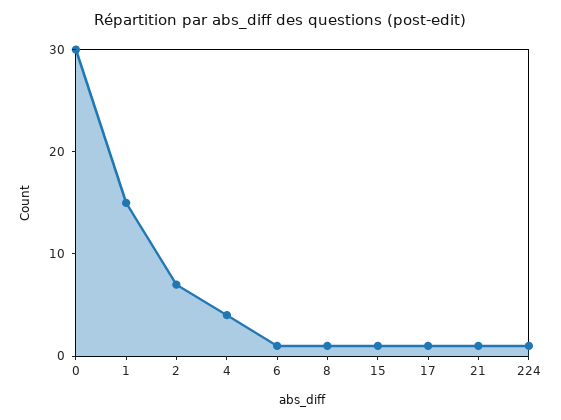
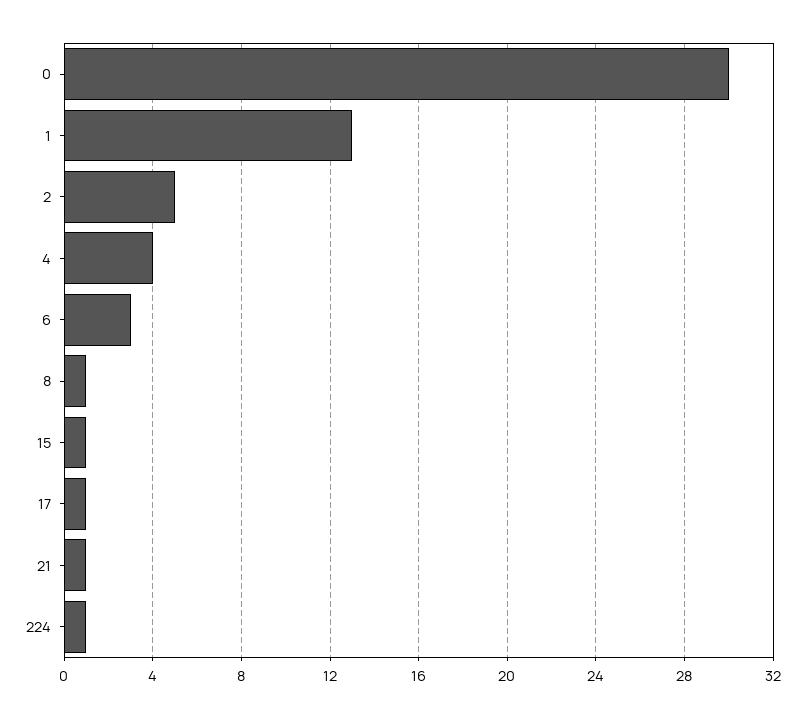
1: 15 -> 13
2: 7 -> 5
6: 1 -> 3

